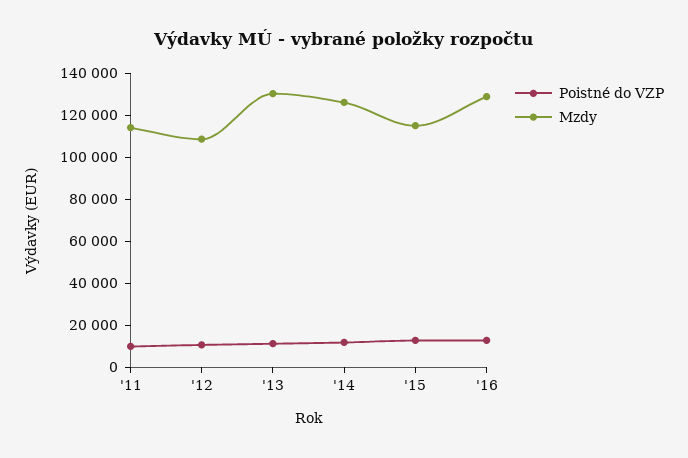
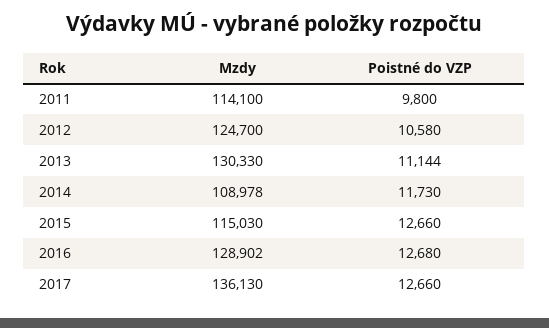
Mzdy, '12: 110000 -> 124700
Mzdy, '14: 125000 -> 108978
Mzdy, 2017: none -> 136130
Poistné do VZP, 2017: none -> 12660

